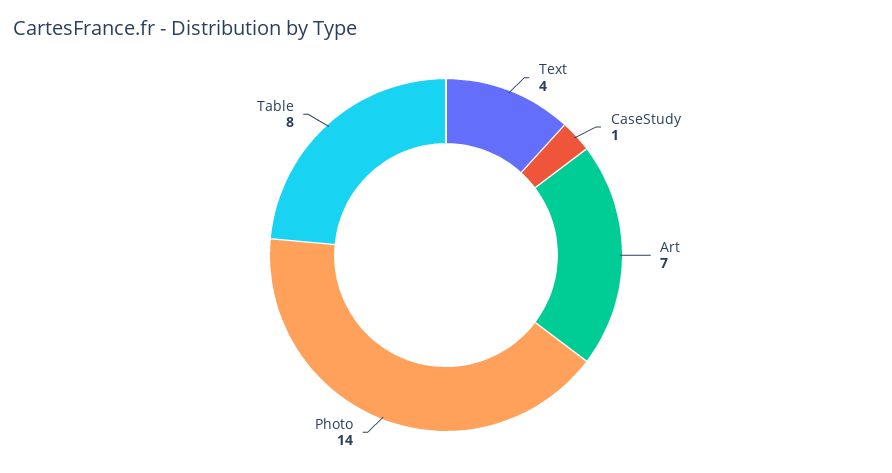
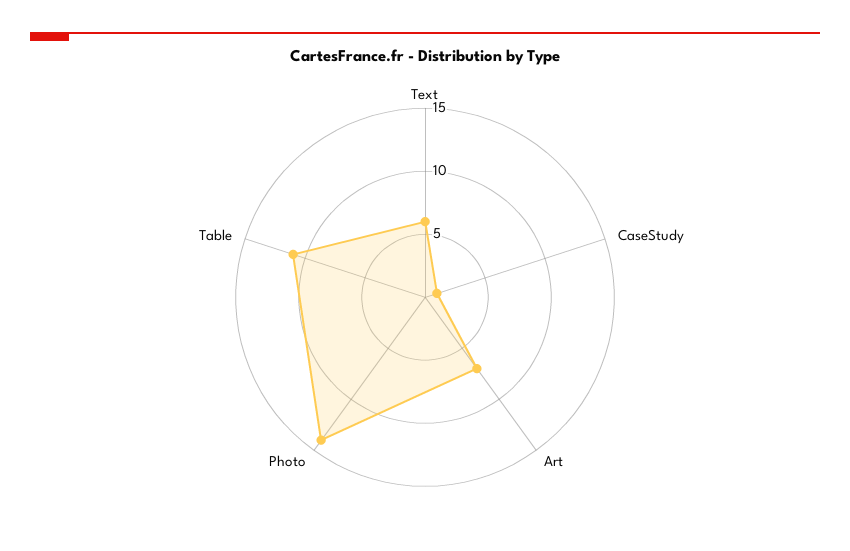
Text: 4 -> 6
Table: 8 -> 11

